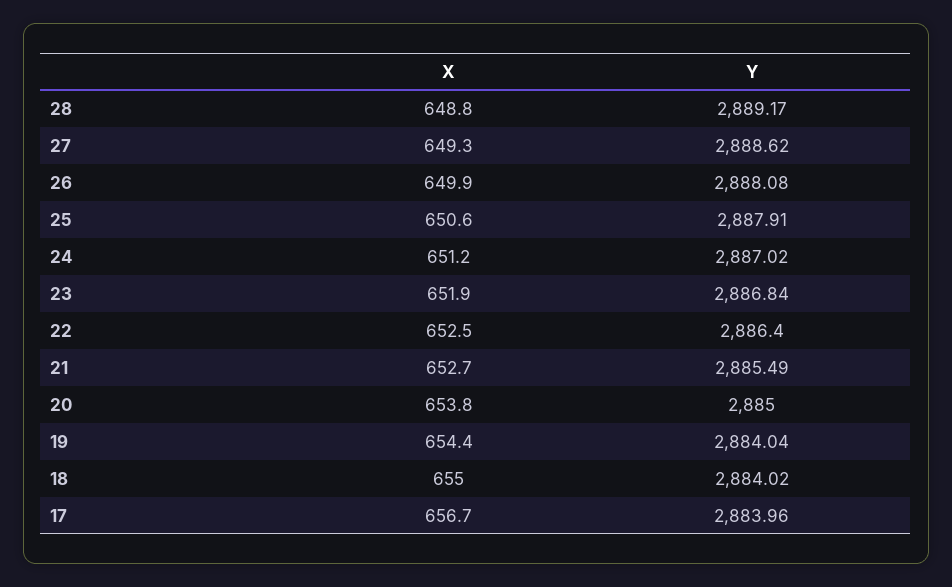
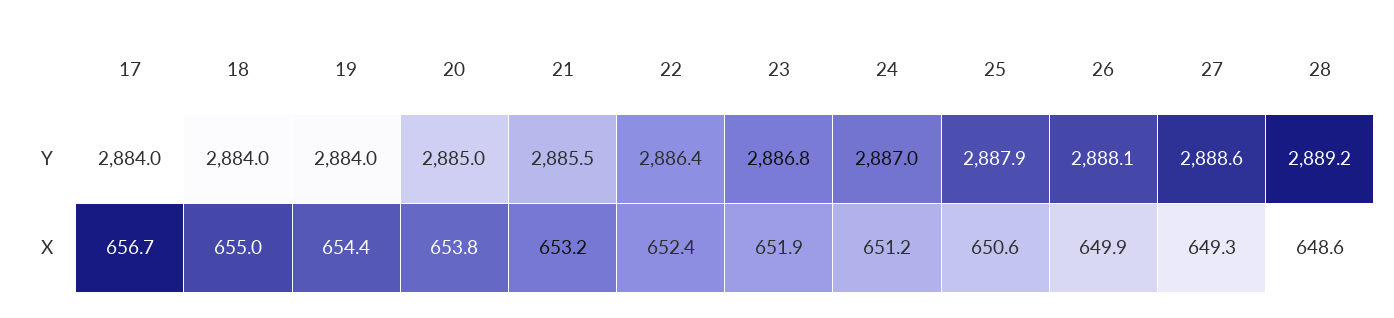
X, 28: 648.8 -> 648.6
X, 22: 652.5 -> 652.4
X, 21: 652.7 -> 653.2

